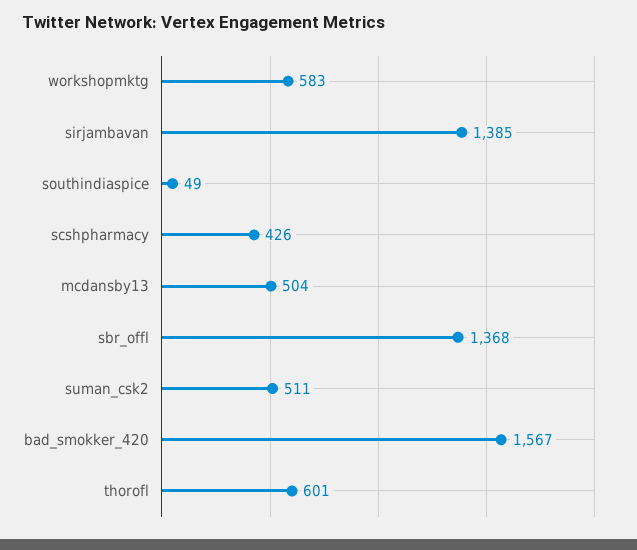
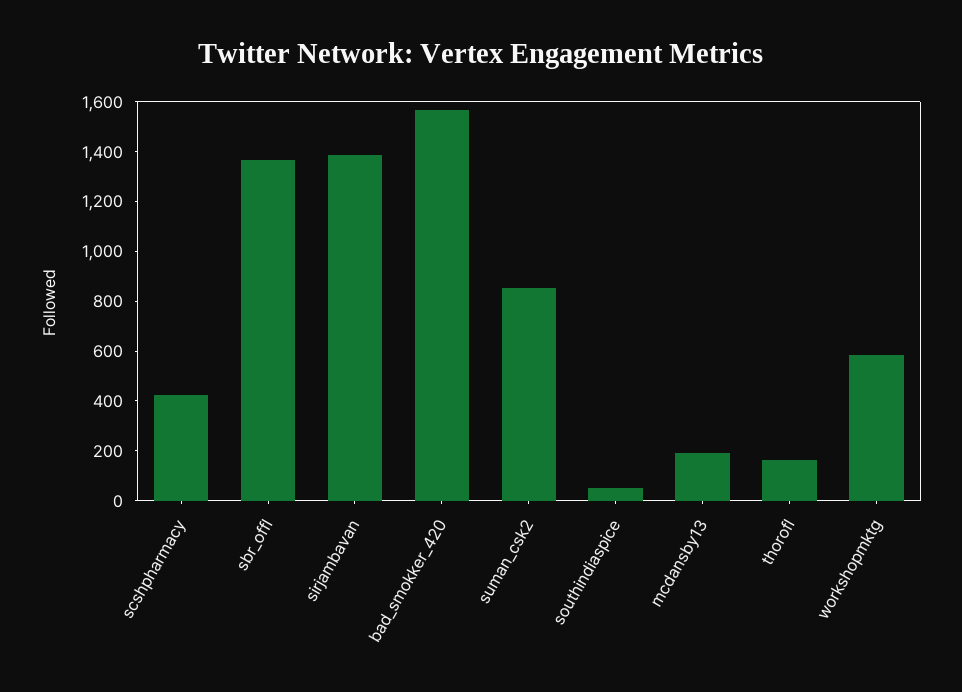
mcdansby13: 504 -> 200
suman_csk2: 511 -> 850
thorofl: 601 -> 150

